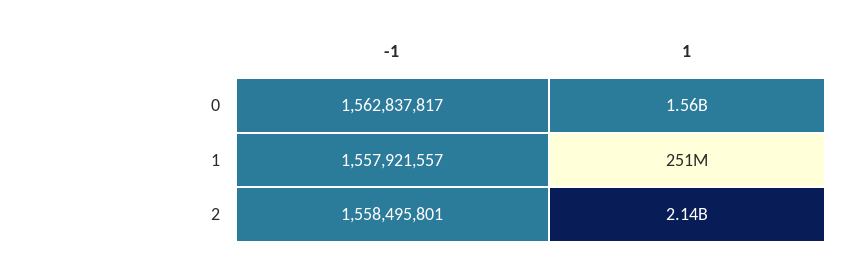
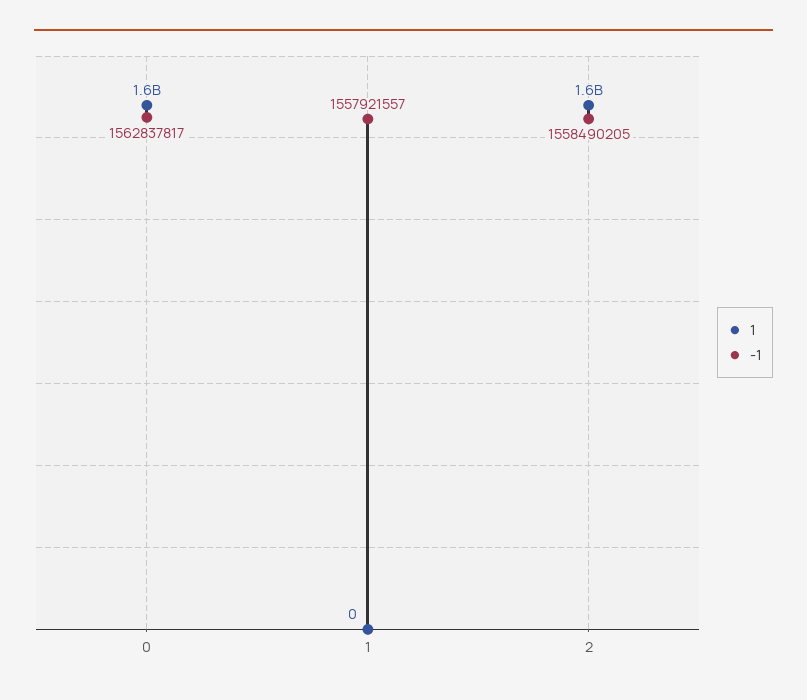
1, 1: 251000000 -> 0
-1, 2: 1558495801 -> 1558490205
1, 2: 2140000000 -> 1600000000

